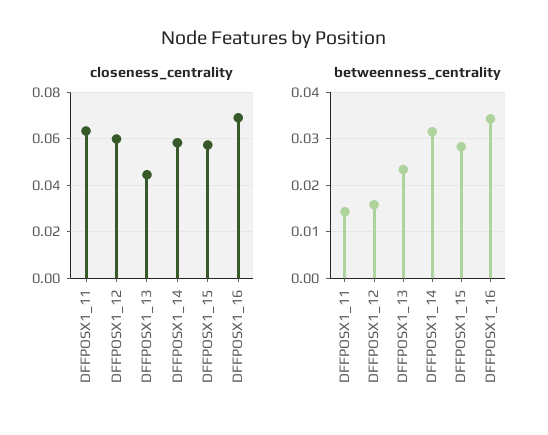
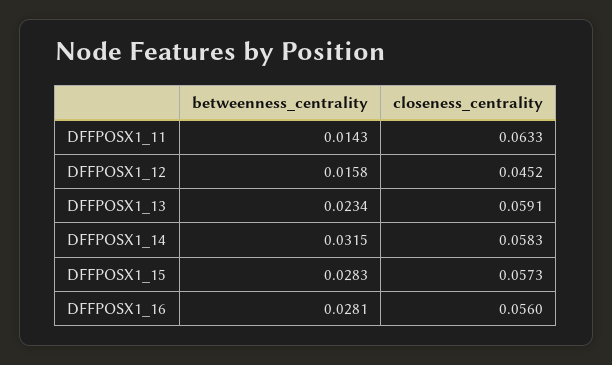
closeness_centrality, DFFPOSX1_12: 0.06 -> 0.0452
closeness_centrality, DFFPOSX1_13: 0.045 -> 0.0591
closeness_centrality, DFFPOSX1_16: 0.07 -> 0.056
betweenness_centrality, DFFPOSX1_16: 0.034 -> 0.0281

